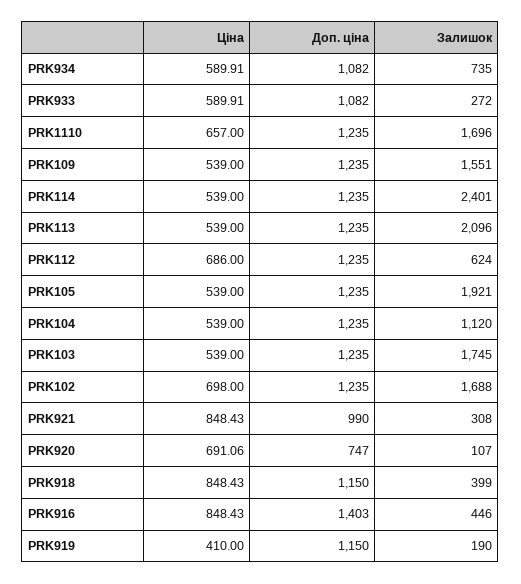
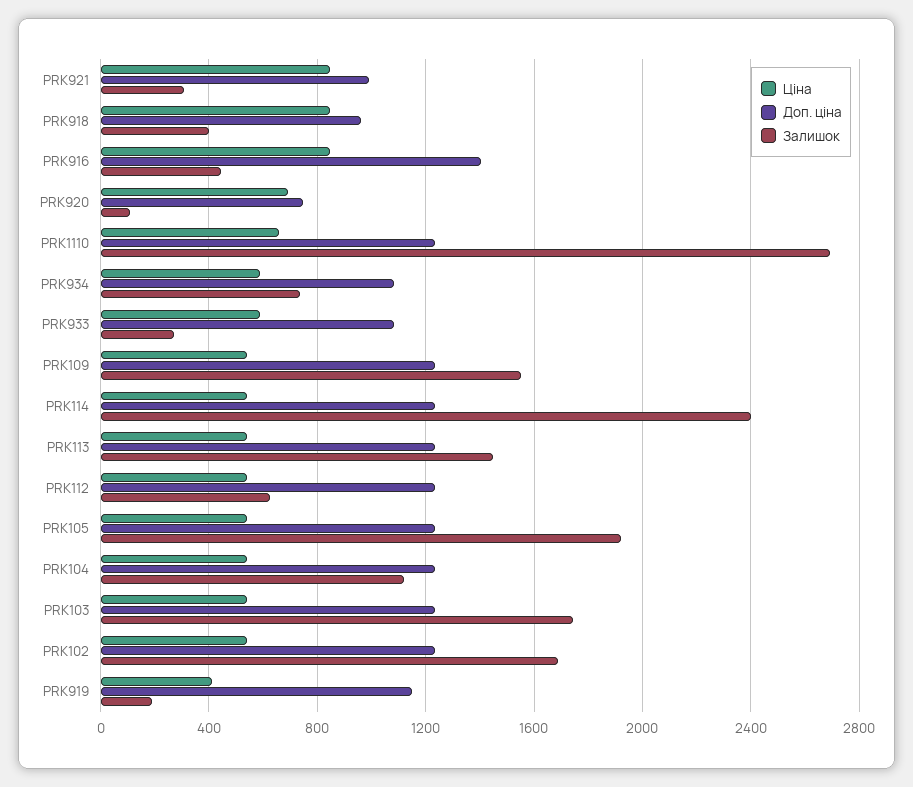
Залишок, PRK1110: 1696 -> 2700
Залишок, PRK113: 2096 -> 1450
Ціна, PRK112: 686 -> 550
Ціна, PRK102: 698 -> 550
Доп. ціна, PRK918: 1150 -> 950

